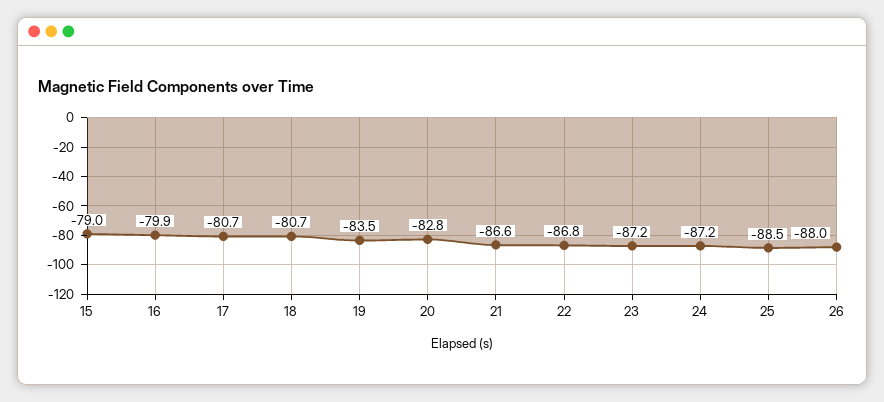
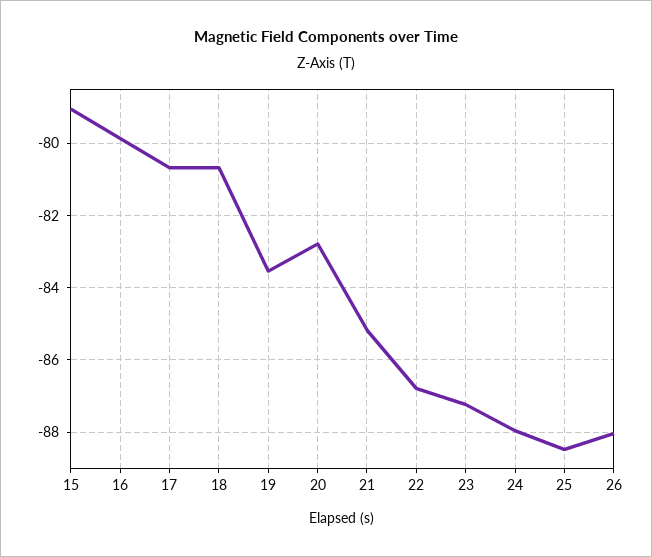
21: -86.6 -> -85.2
24: -87.2 -> -88

